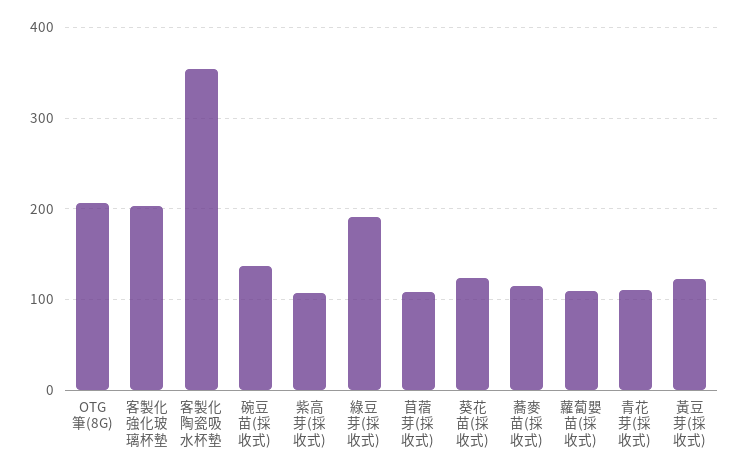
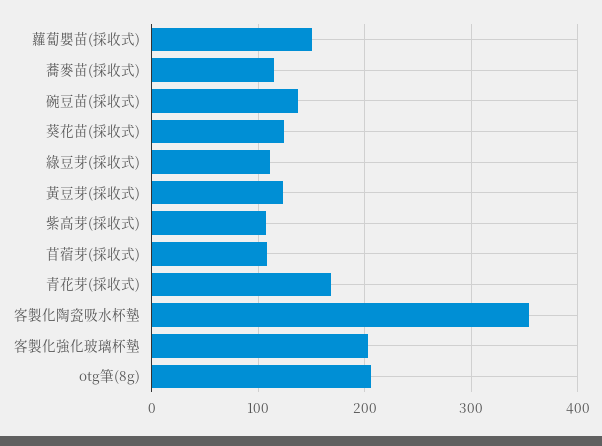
綠豆芽(採收式): 190 -> 110
蘿蔔嬰苗(採收式): 110 -> 150
青花芽(採收式): 110 -> 170

